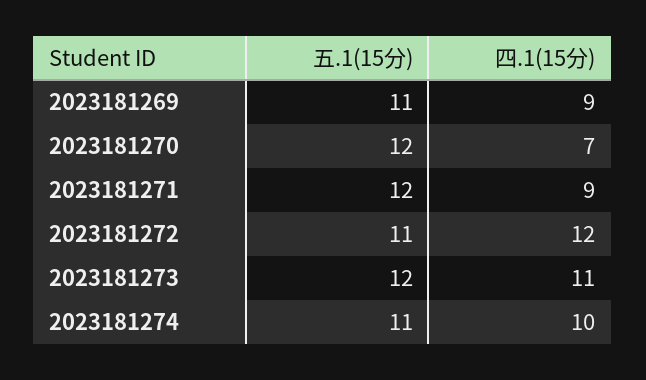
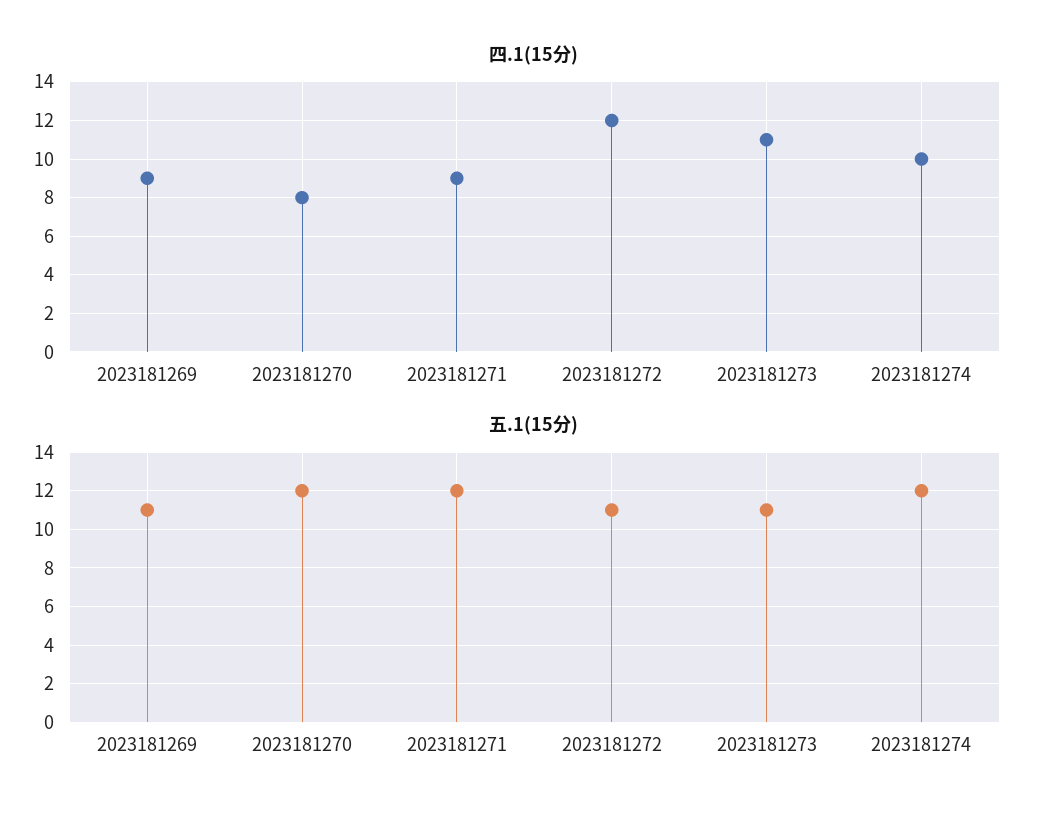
四.1(15分), 2023181270: 7 -> 8
五.1(15分), 2023181273: 12 -> 11
五.1(15分), 2023181274: 11 -> 12

